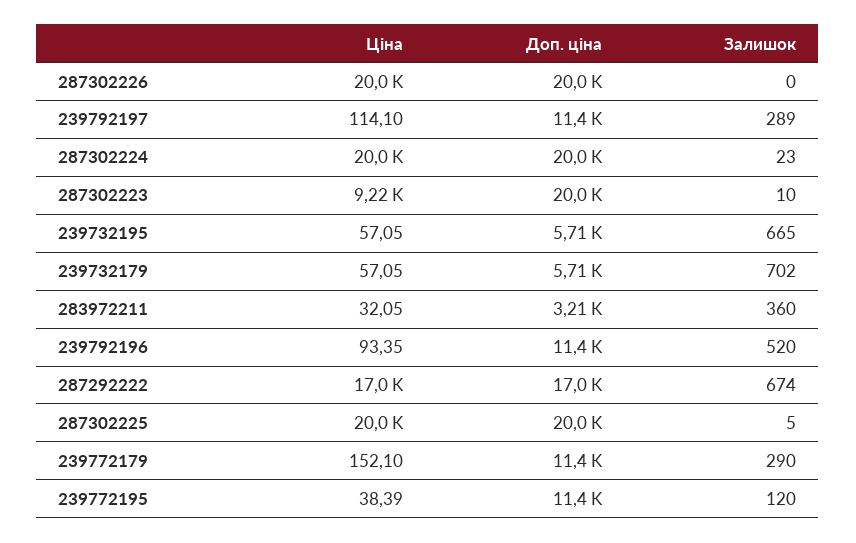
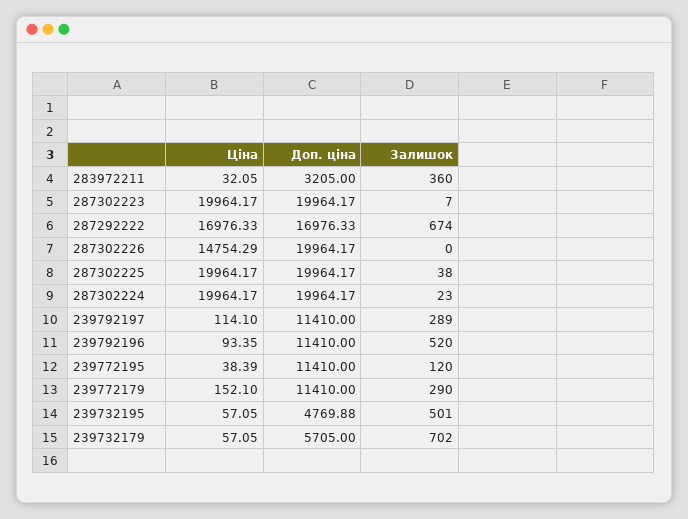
Ціна, 287302226: 20000 -> 14754.29
Ціна, 287302223: 9220 -> 19964.17
Залишок, 287302223: 10 -> 7
Доп. ціна, 239732195: 5710 -> 4769.88
Залишок, 239732195: 665 -> 501
Залишок, 287302225: 5 -> 38

